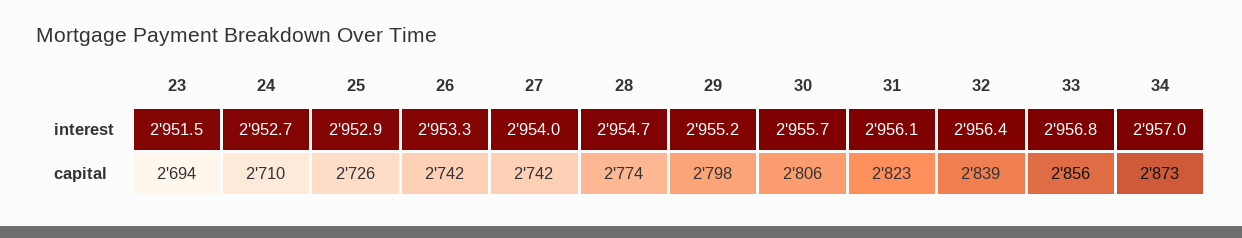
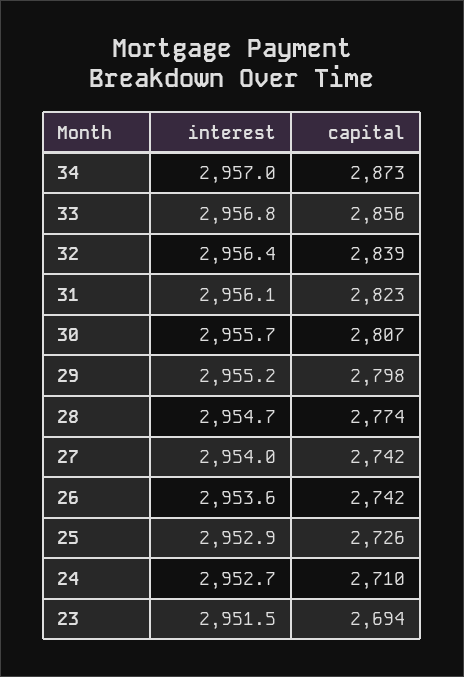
26, interest: 2953.3 -> 2953.6
30, capital: 2806 -> 2807

